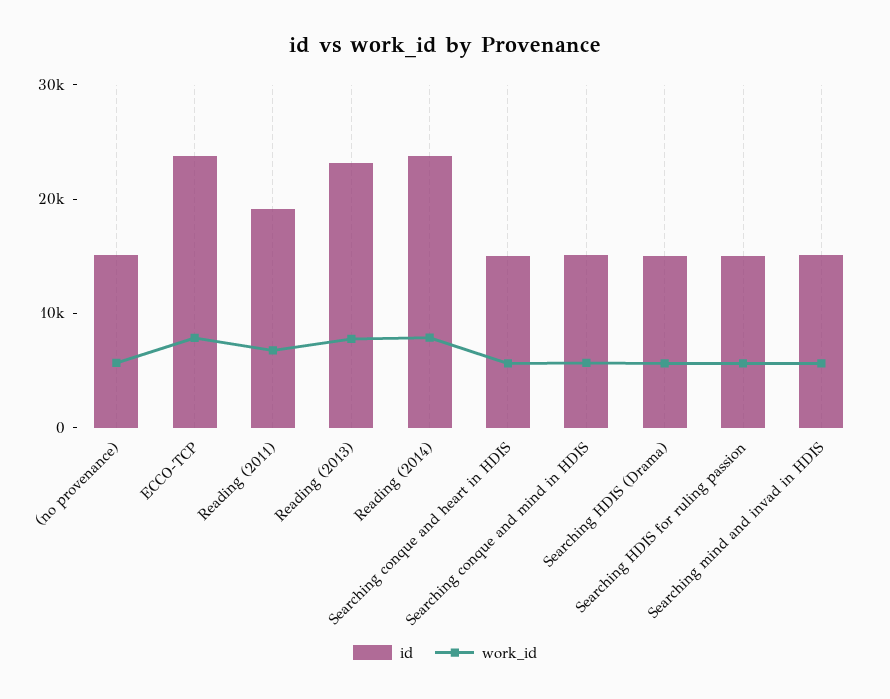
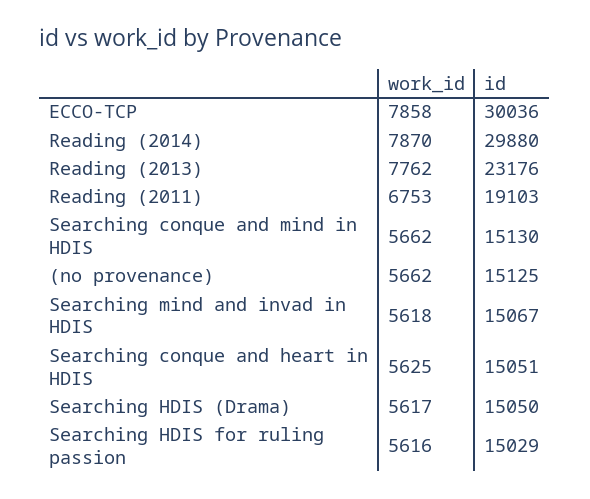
id, ECCO-TCP: 24000 -> 30036
id, Reading (2014): 24000 -> 29880

